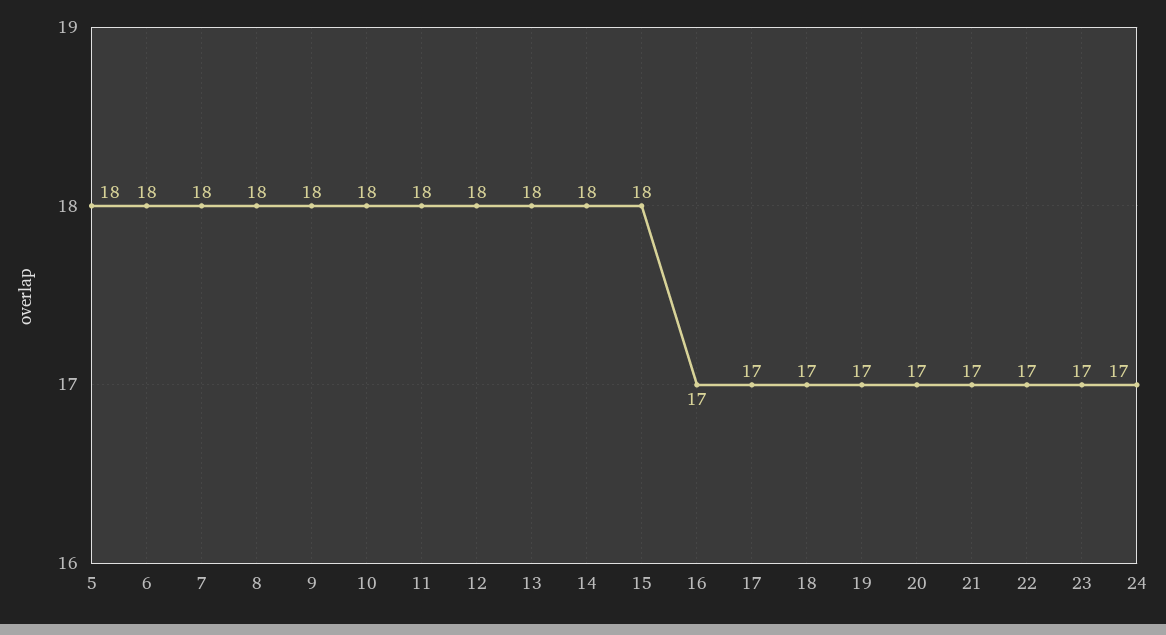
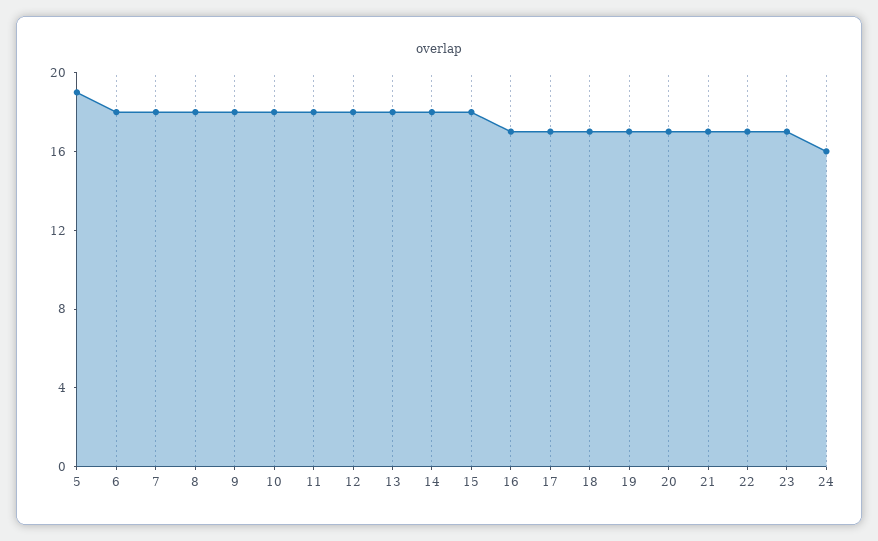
5: 18 -> 19
24: 17 -> 16

